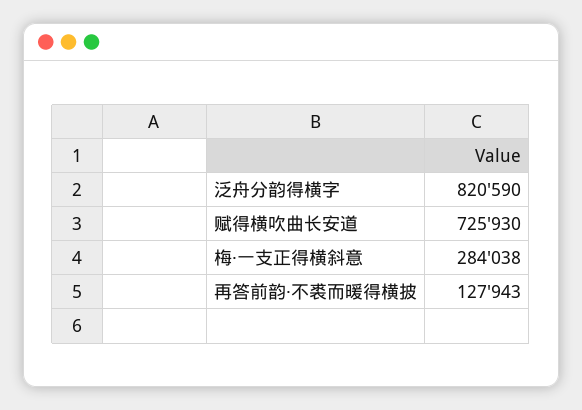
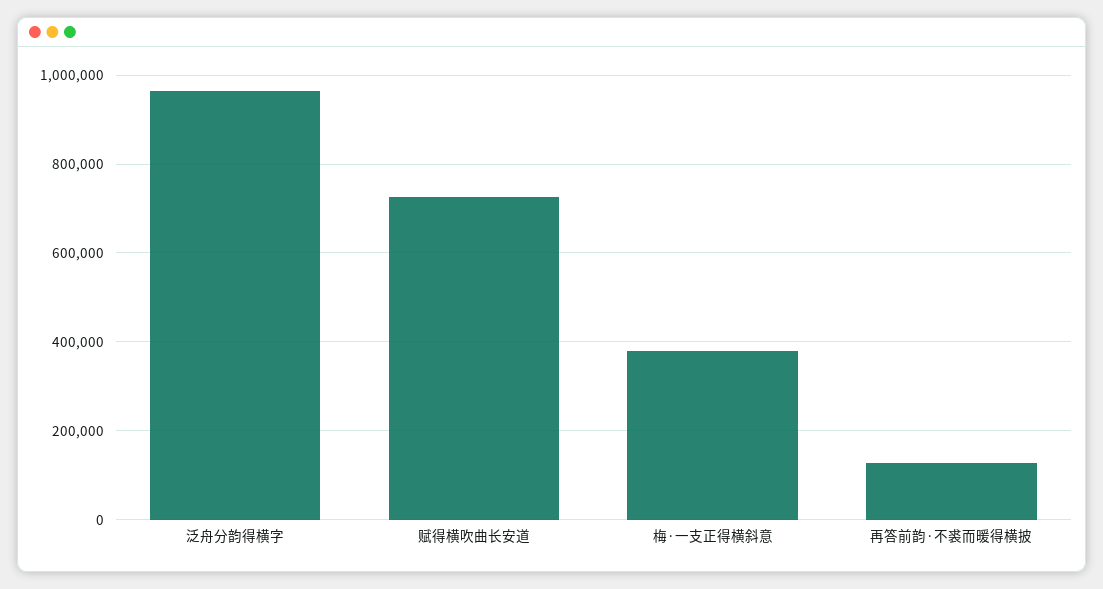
泛舟分韵得横字: 820590 -> 960000
梅·一支正得横斜意: 284038 -> 380000

